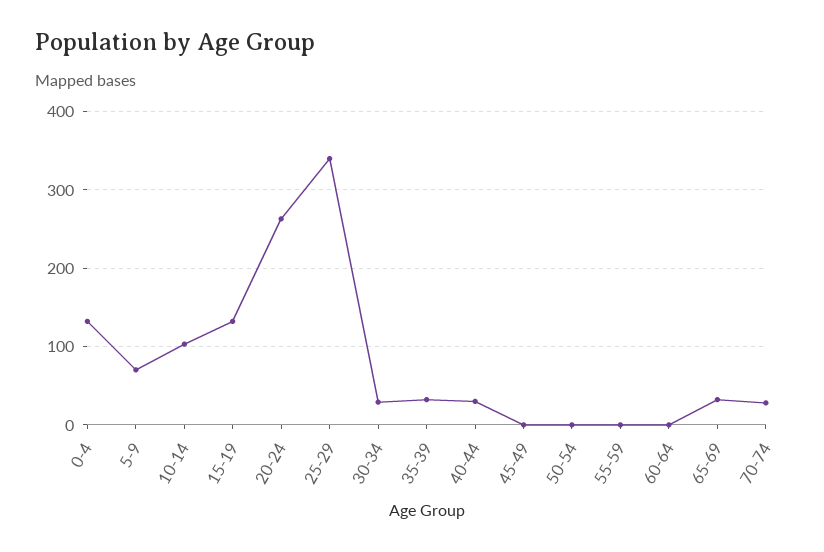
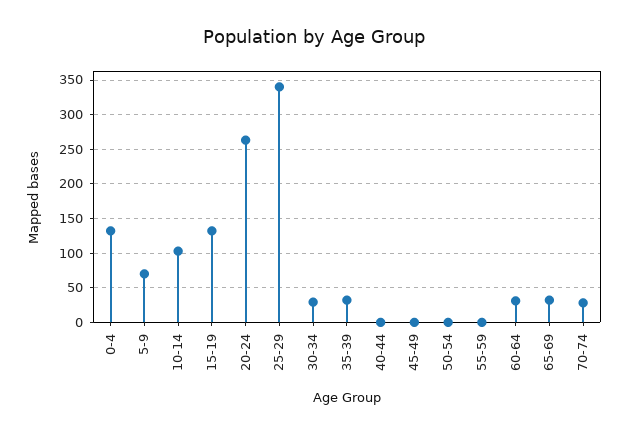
40-44: 30 -> 0
60-64: 0 -> 30

